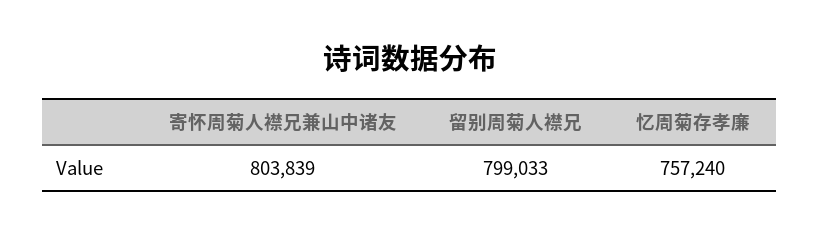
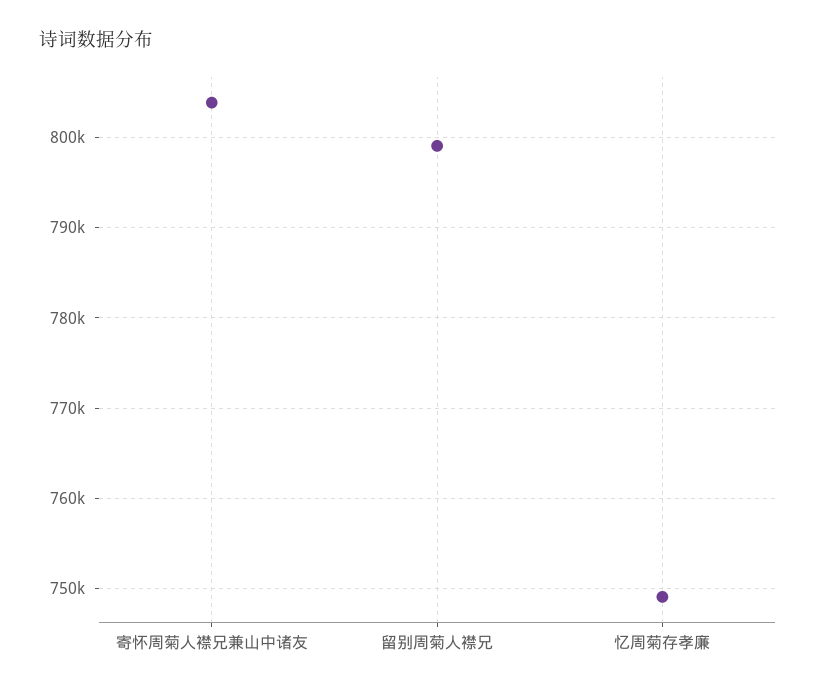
忆周菊存孝廉: 757240 -> 749000

